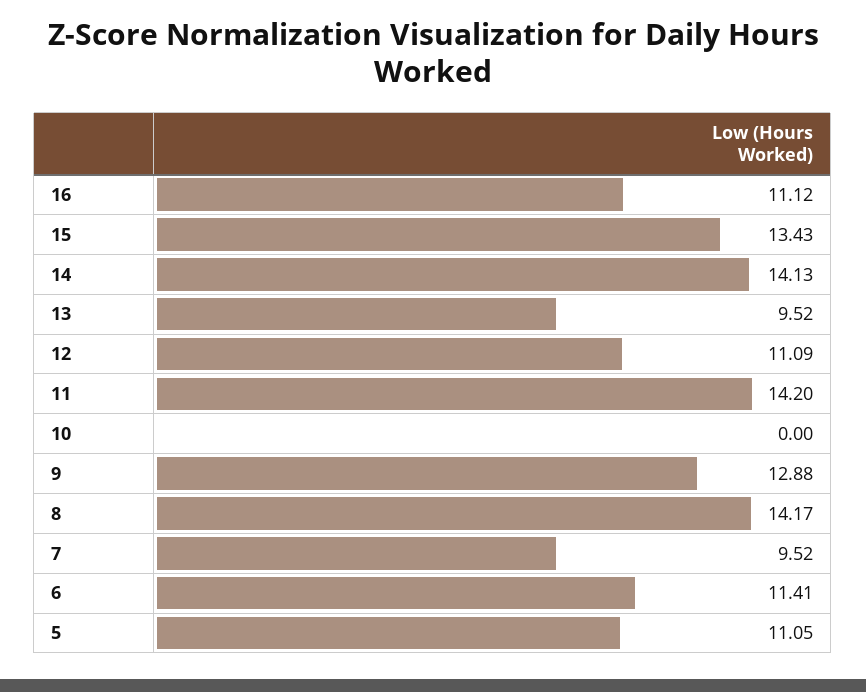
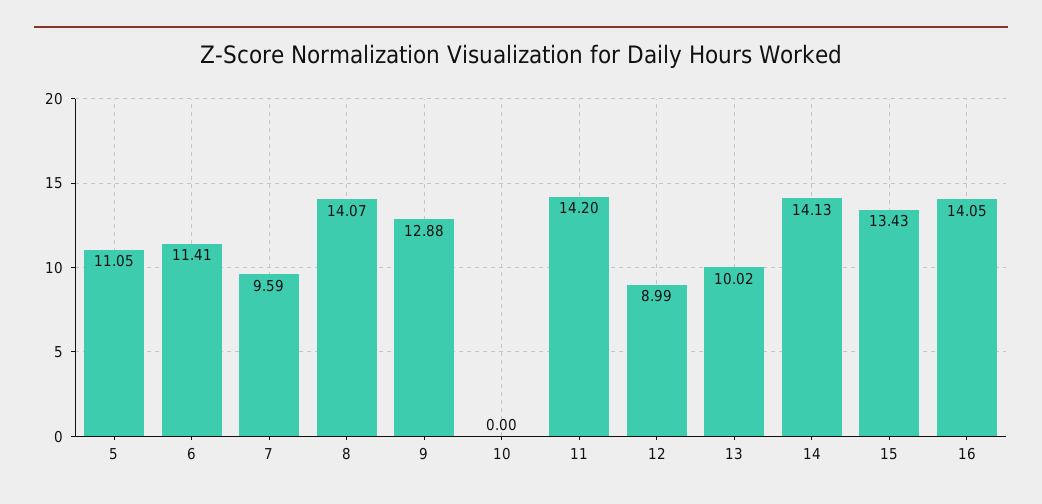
16: 11.12 -> 14.05
13: 9.52 -> 10.02
12: 11.09 -> 8.99
8: 14.17 -> 14.07
7: 9.52 -> 9.59

